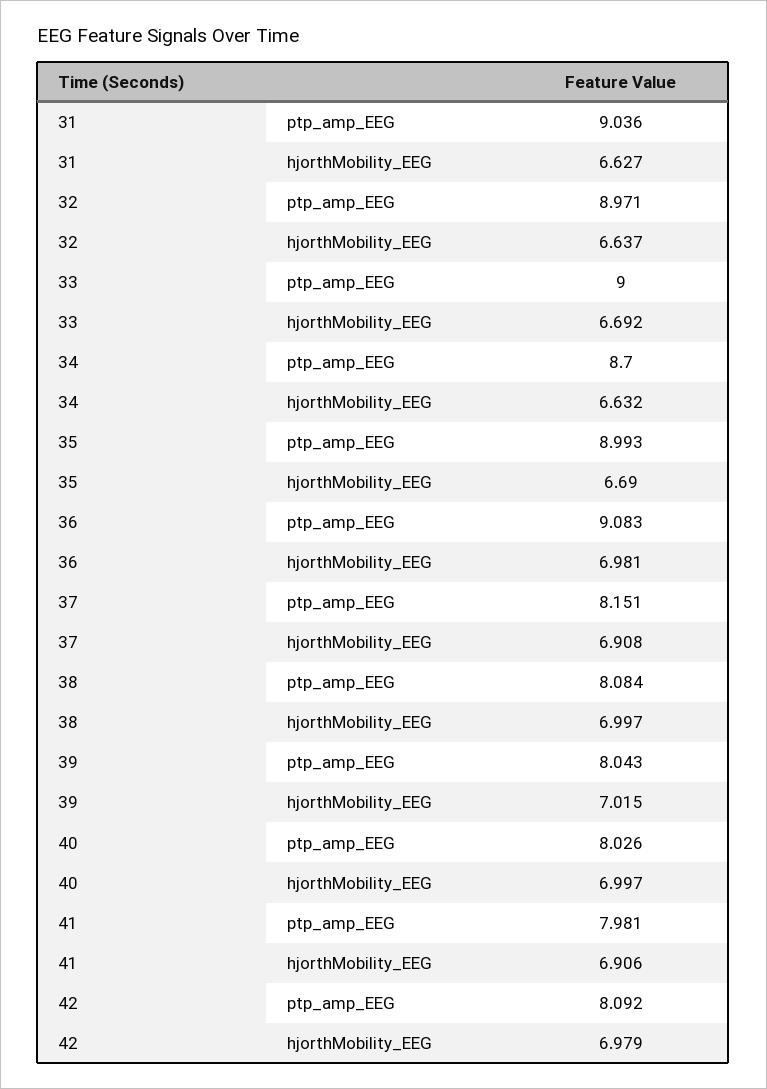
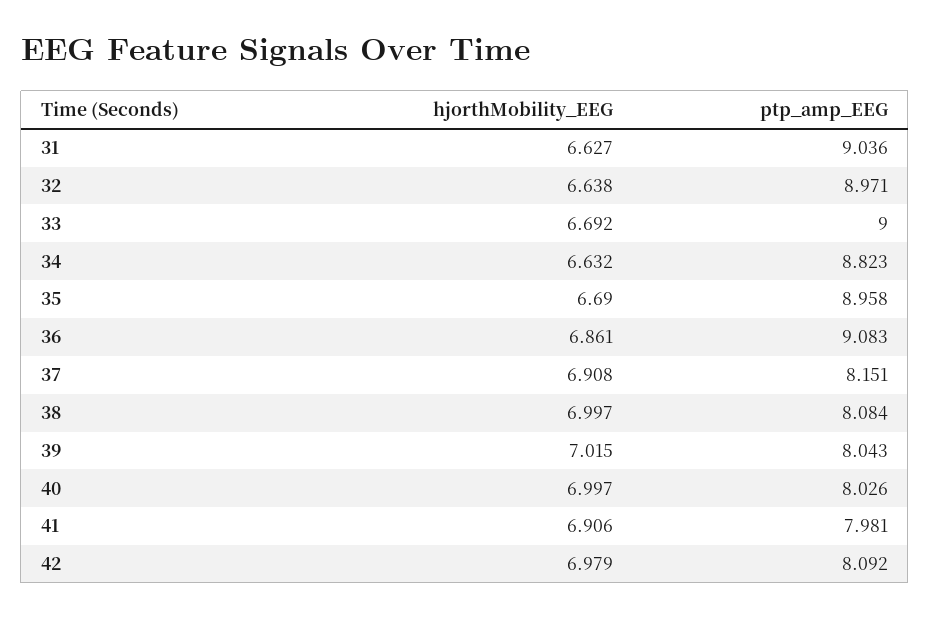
32, hjorthMobility_EEG: 6.637 -> 6.638
34, ptp_amp_EEG: 8.7 -> 8.823
35, ptp_amp_EEG: 8.993 -> 8.958
36, hjorthMobility_EEG: 6.981 -> 6.861

